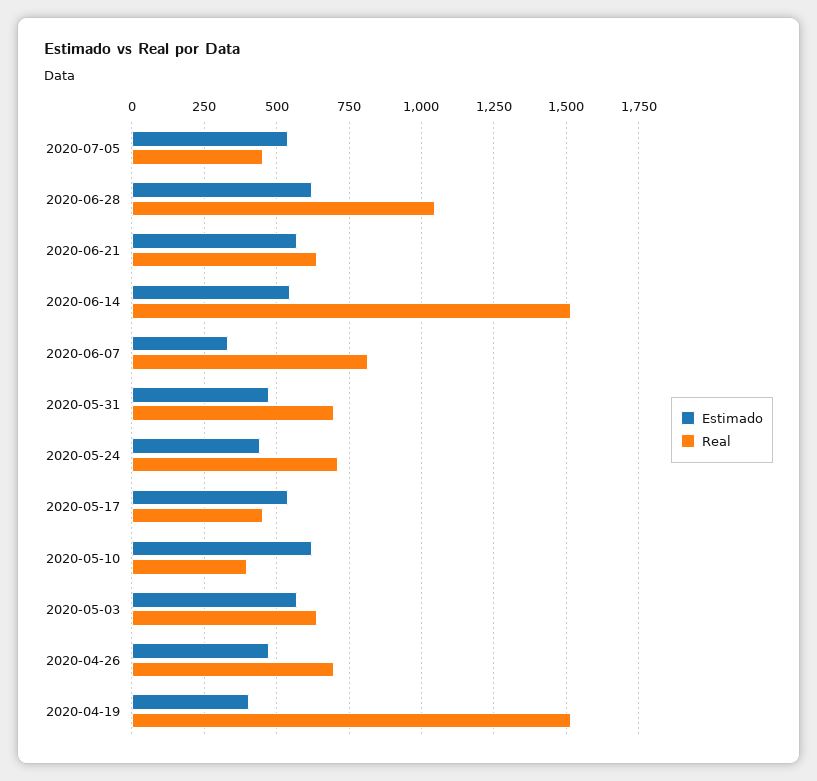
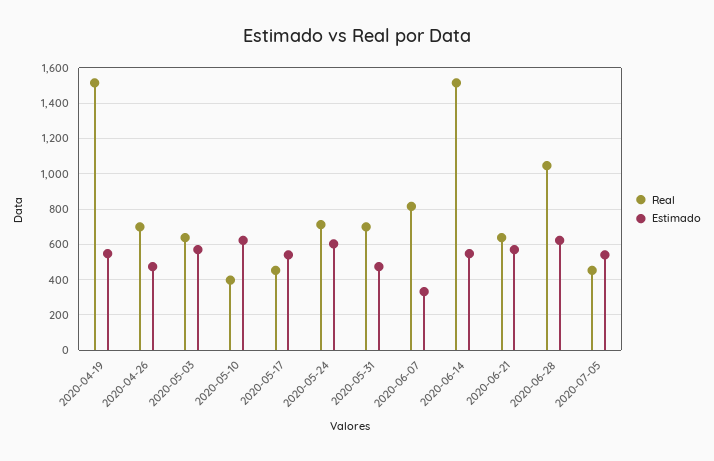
Estimado, 2020-05-24: 450 -> 600
Estimado, 2020-04-19: 400 -> 550

